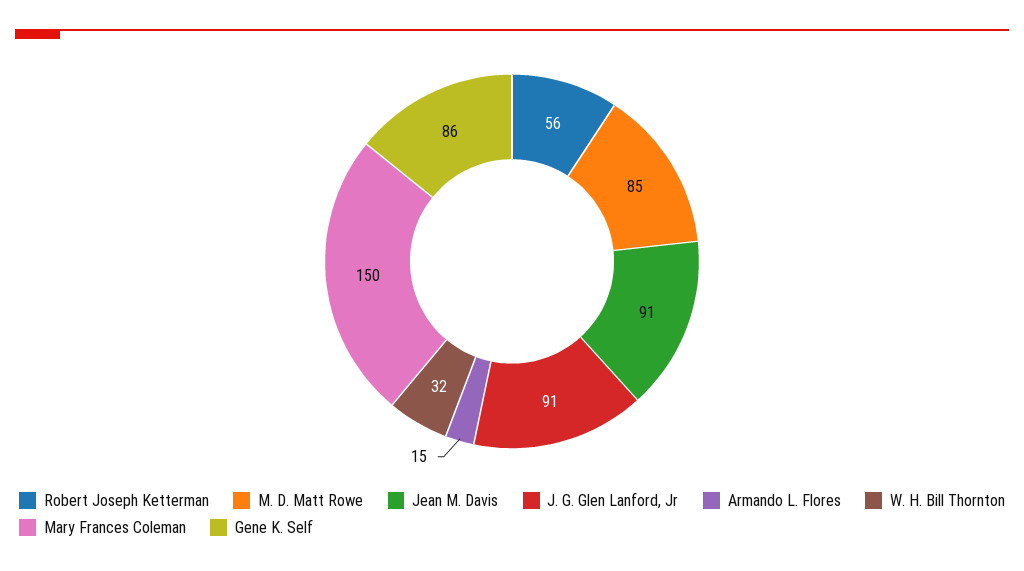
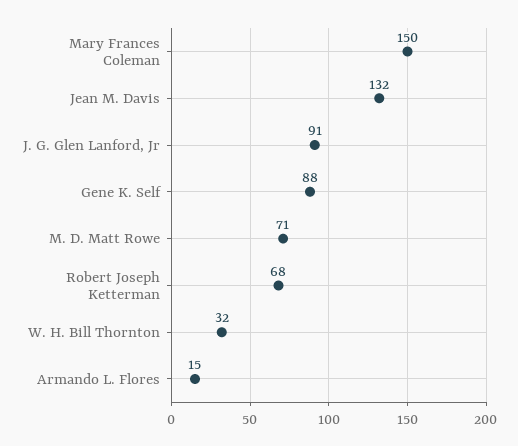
Robert Joseph Ketterman: 56 -> 68
M. D. Matt Rowe: 85 -> 71
Jean M. Davis: 91 -> 132
Gene K. Self: 86 -> 88

